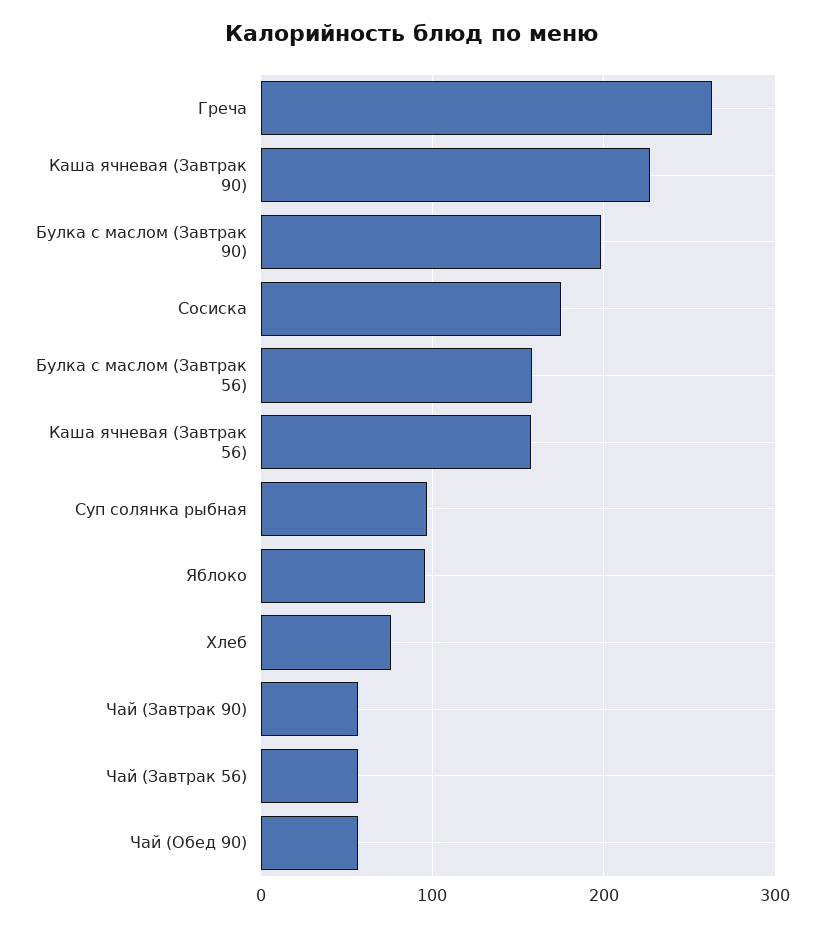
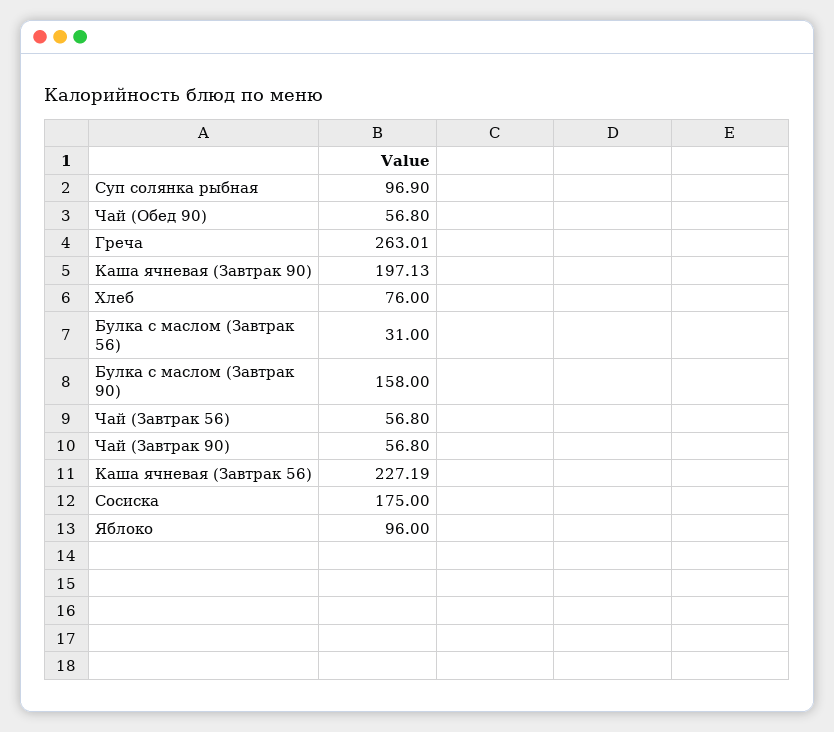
Каша ячневая (Завтрак 90): 230 -> 197.13
Булка с маслом (Завтрак 90): 200 -> 158
Булка с маслом (Завтрак 56): 160 -> 31
Каша ячневая (Завтрак 56): 160 -> 227.19

